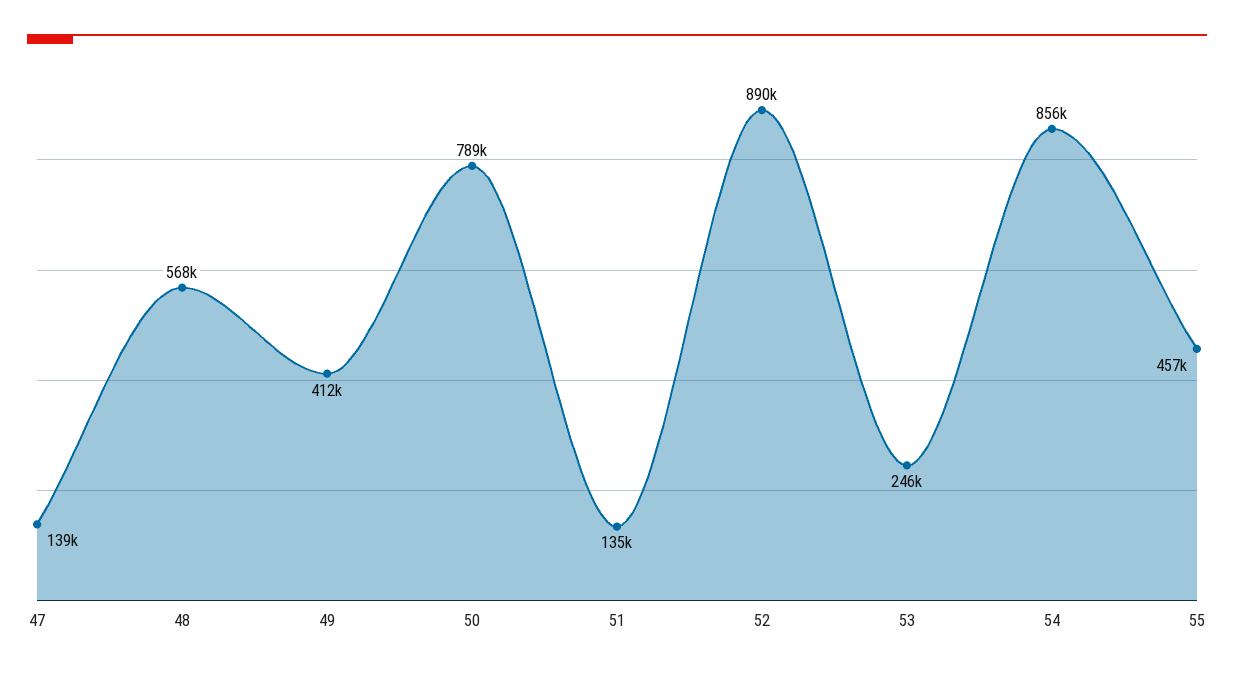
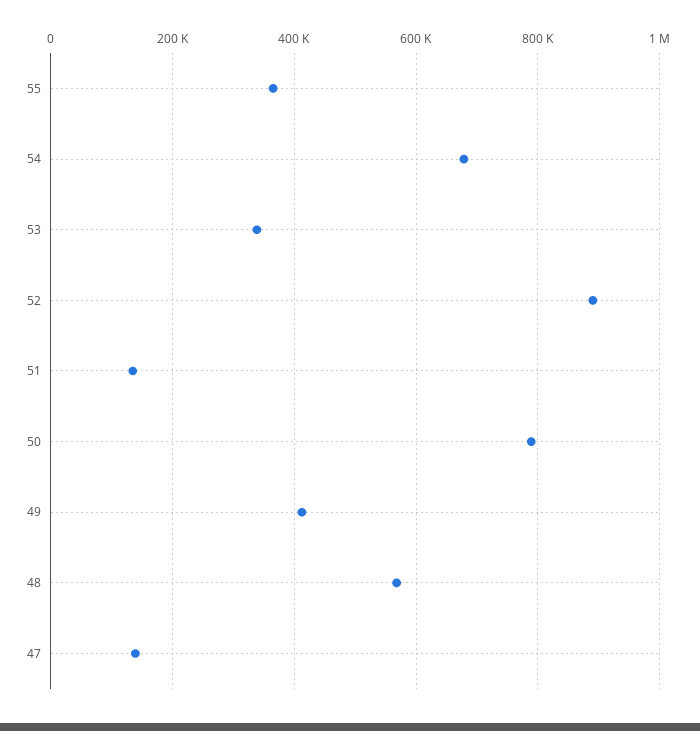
53: 246000 -> 340000
54: 856000 -> 680000
55: 457000 -> 360000

